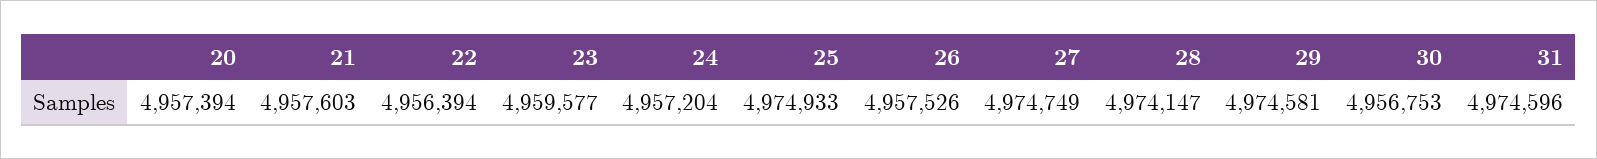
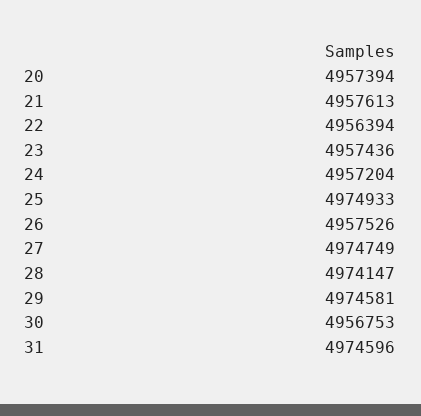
21: 4957603 -> 4957613
23: 4959577 -> 4957436

